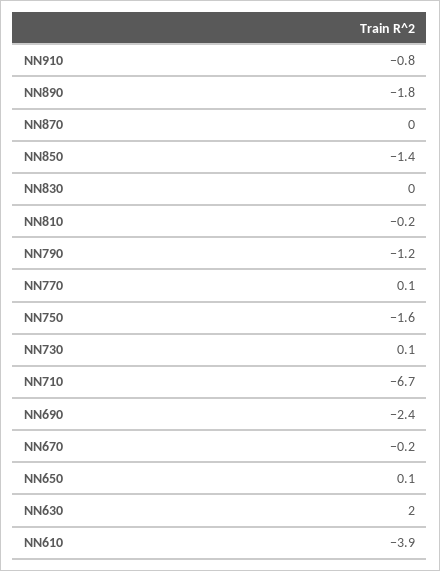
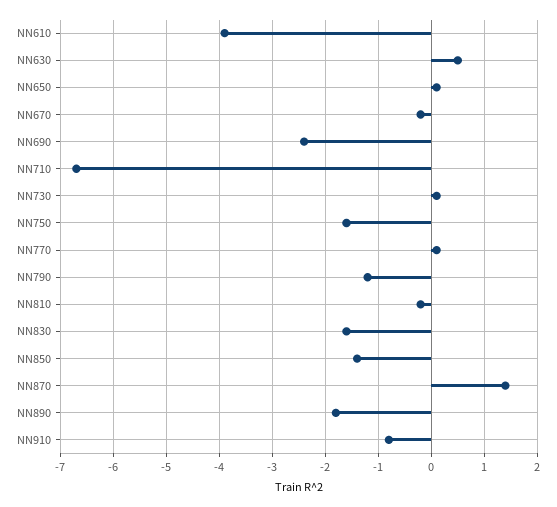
NN870: 0 -> 1.5
NN830: 0 -> -1.5
NN630: 2 -> 0.5

